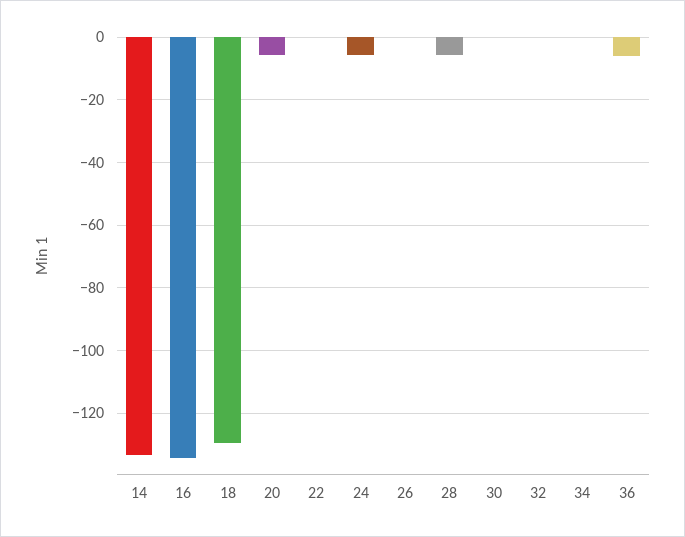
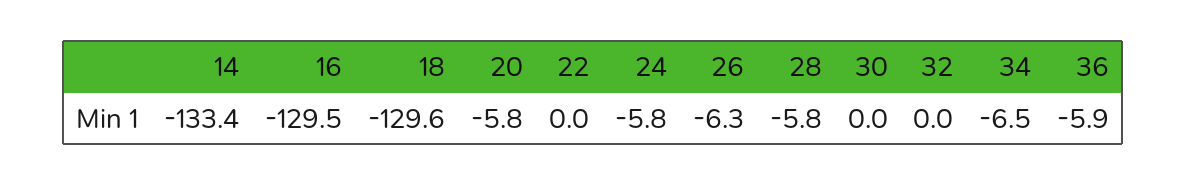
16: -134 -> -129.5
26: 0 -> -6.3
34: 0 -> -6.5

